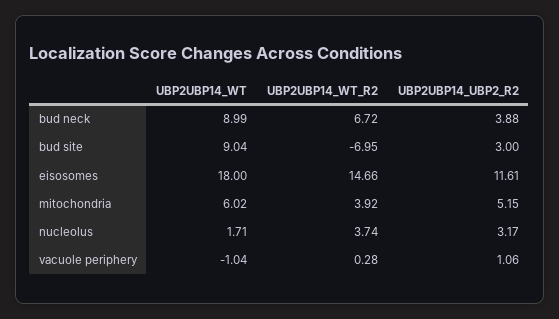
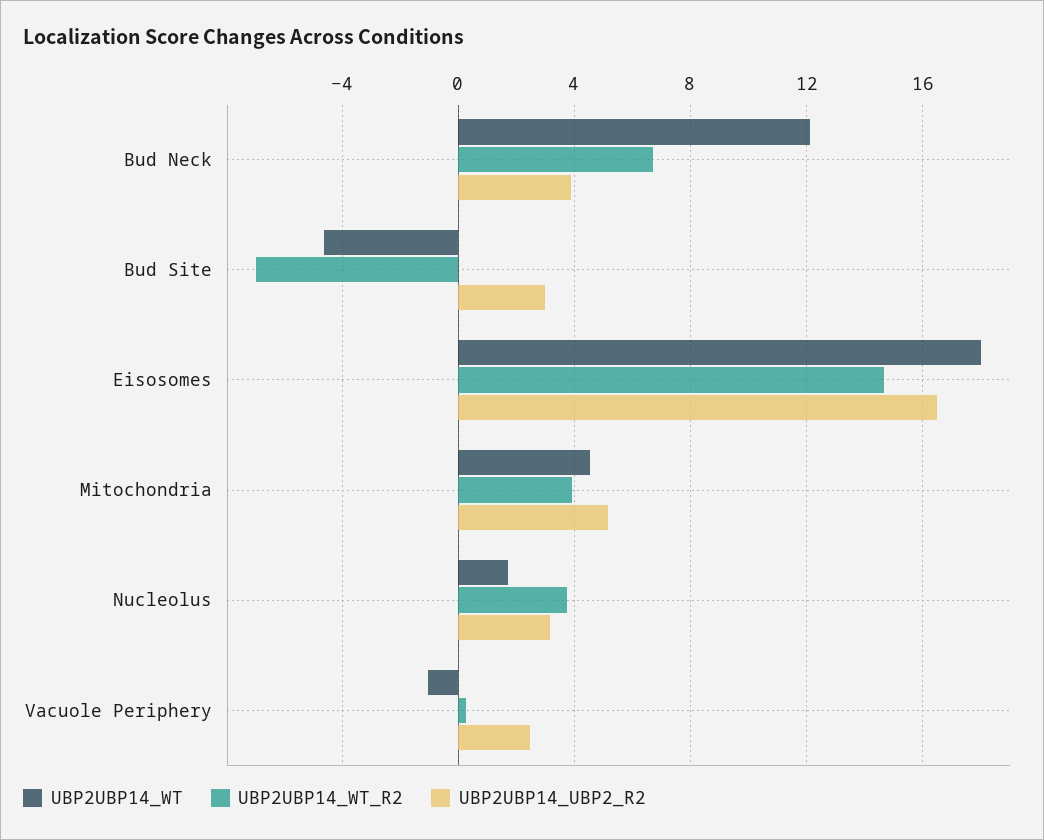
UBP2UBP14_WT, bud neck: 8.99 -> 12
UBP2UBP14_WT, bud site: 9.04 -> -4.5
UBP2UBP14_UBP2_R2, eisosomes: 11.61 -> 16.5
UBP2UBP14_WT, mitochondria: 6.02 -> 4.5
UBP2UBP14_UBP2_R2, vacuole periphery: 1.06 -> 2.5

